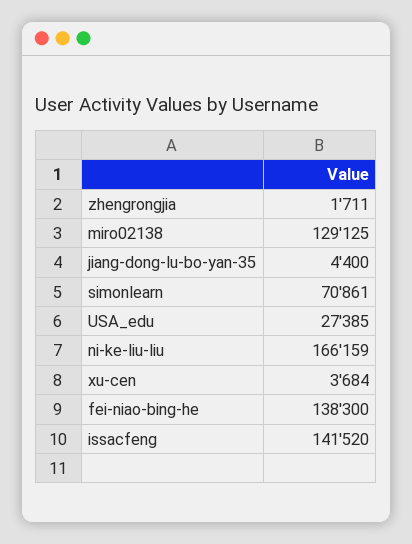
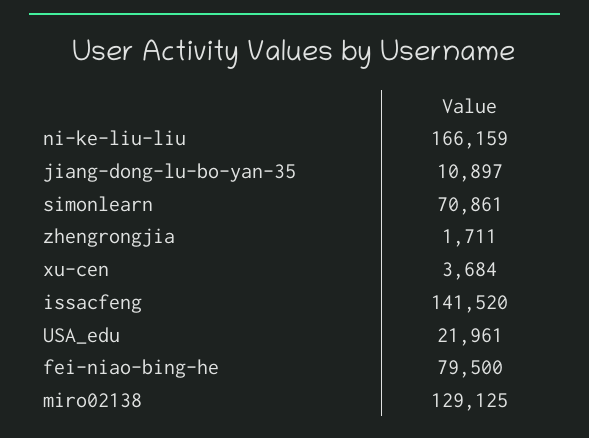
jiang-dong-lu-bo-yan-35: 4400 -> 10897
USA_edu: 27385 -> 21961
fei-niao-bing-he: 138300 -> 79500

